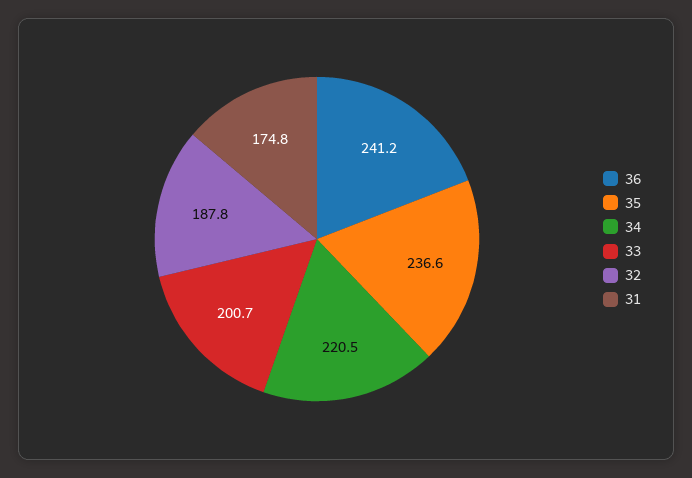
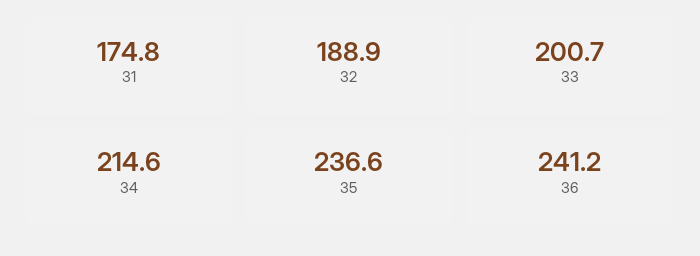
34: 220.5 -> 214.6
32: 187.8 -> 188.9

